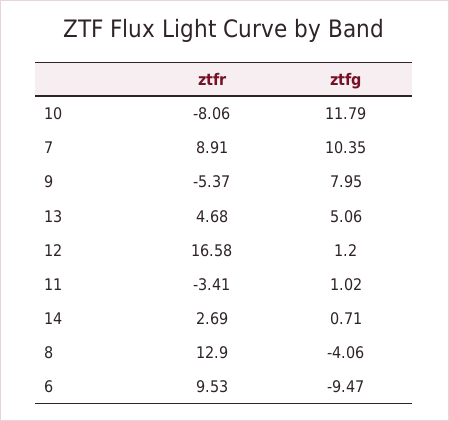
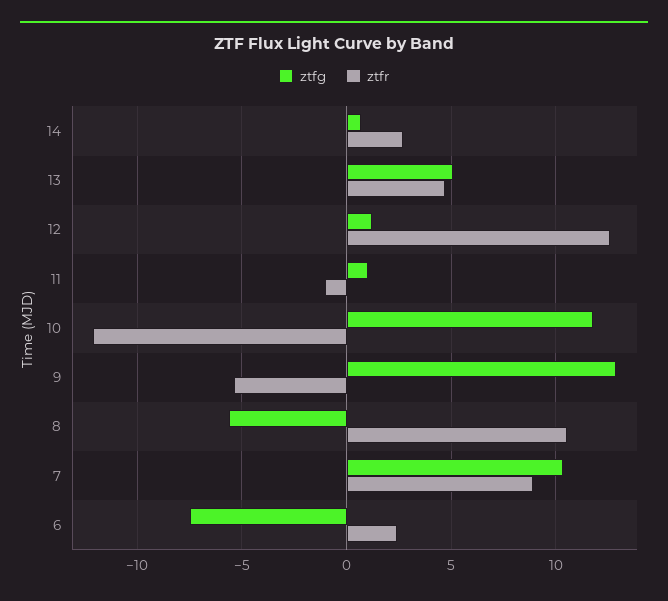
ztfr, 10: -8.06 -> -12
ztfg, 9: 7.95 -> 13
ztfr, 12: 16.58 -> 12.5
ztfr, 11: -3.41 -> -1
ztfr, 8: 12.9 -> 10.5
ztfg, 8: -4.06 -> -5.5
ztfr, 6: 9.53 -> 2.5
ztfg, 6: -9.47 -> -7.5

